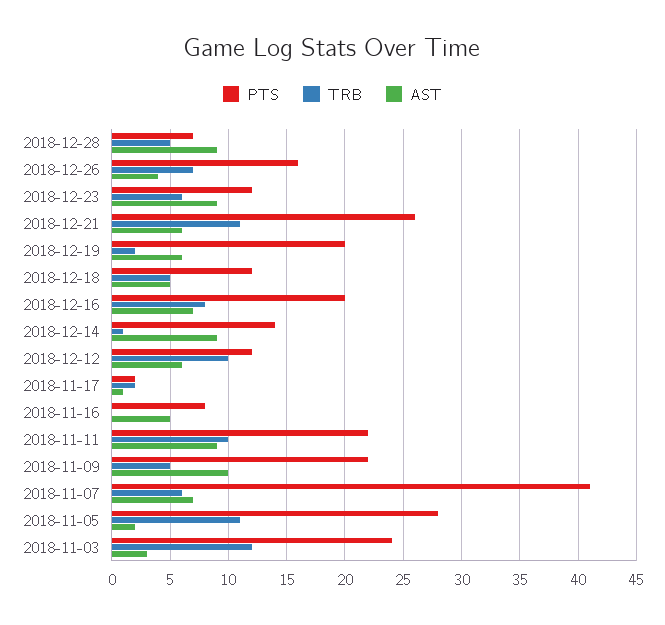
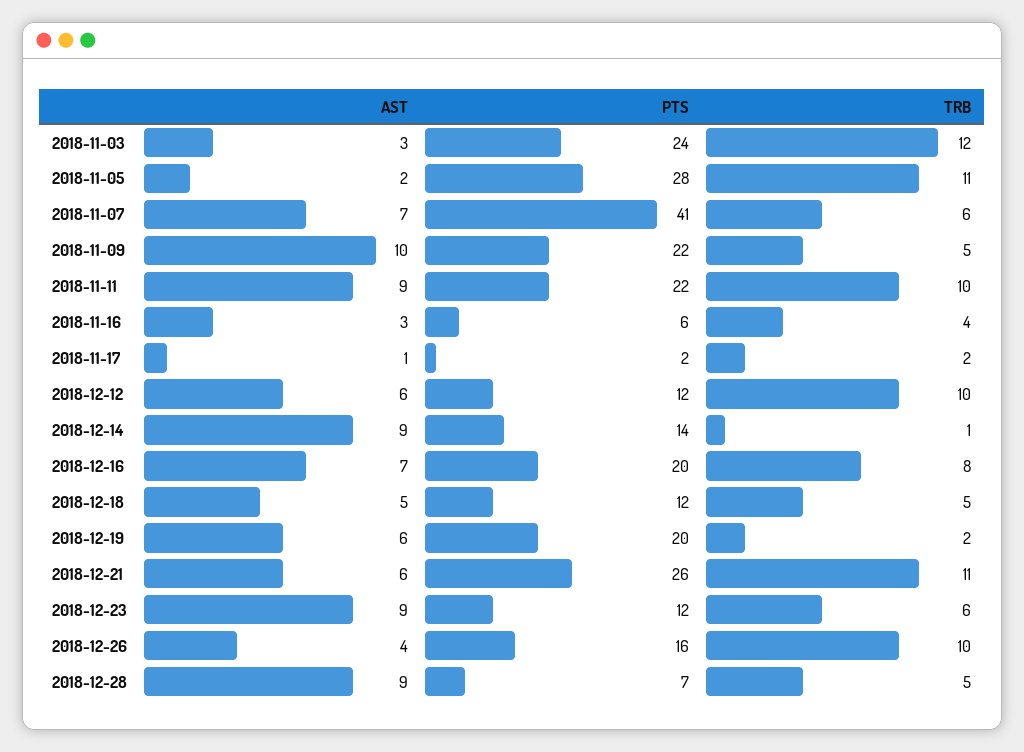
TRB, 2018-12-26: 7 -> 10
PTS, 2018-11-16: 8 -> 6
TRB, 2018-11-16: 0 -> 4
AST, 2018-11-16: 5 -> 3

